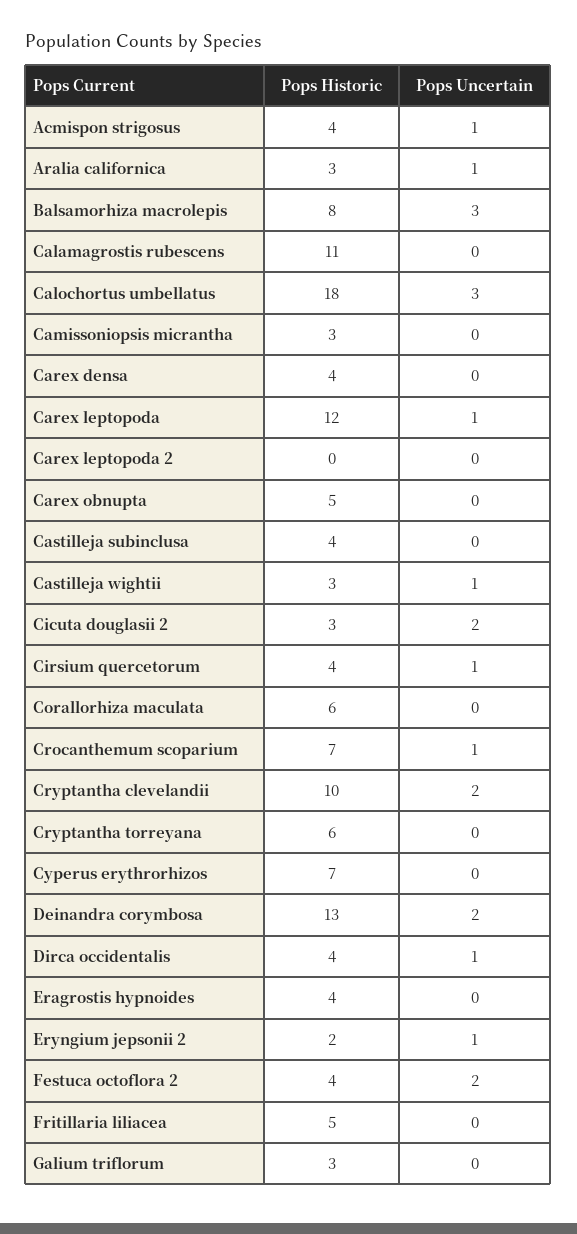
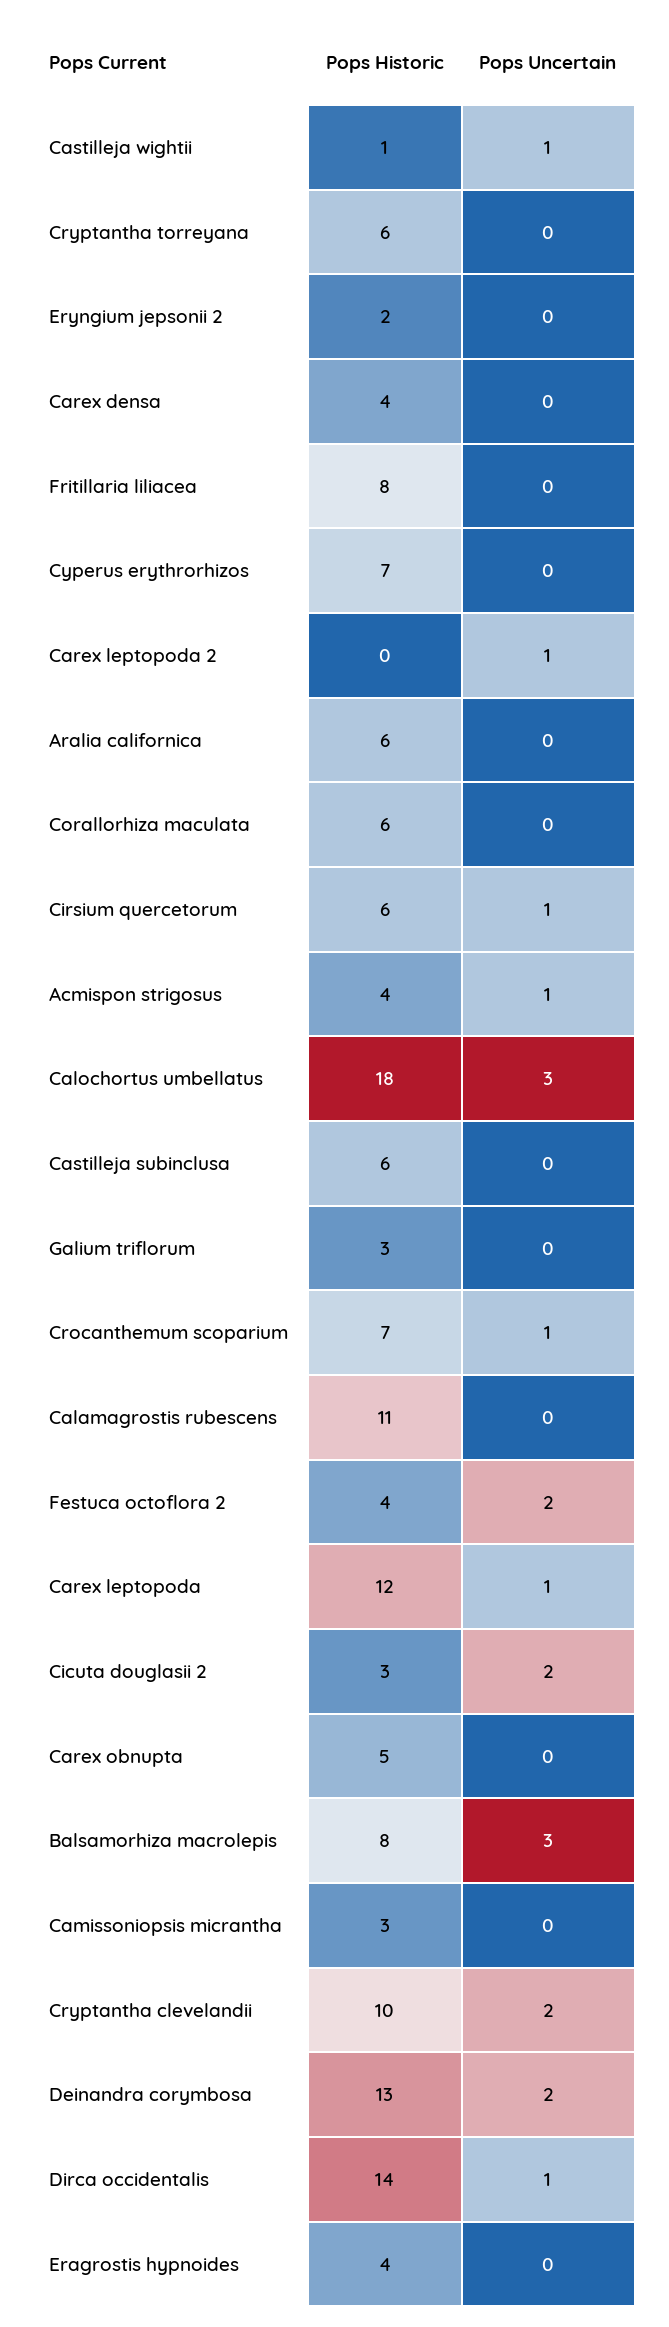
Pops Historic, Aralia californica: 3 -> 6
Pops Uncertain, Aralia californica: 1 -> 0
Pops Uncertain, Carex leptopoda 2: 0 -> 1
Pops Historic, Castilleja subinclusa: 4 -> 6
Pops Historic, Castilleja wightii: 3 -> 1
Pops Historic, Cirsium quercetorum: 4 -> 6
Pops Historic, Dirca occidentalis: 4 -> 14
Pops Uncertain, Eryngium jepsonii 2: 1 -> 0
Pops Historic, Fritillaria liliacea: 5 -> 8

